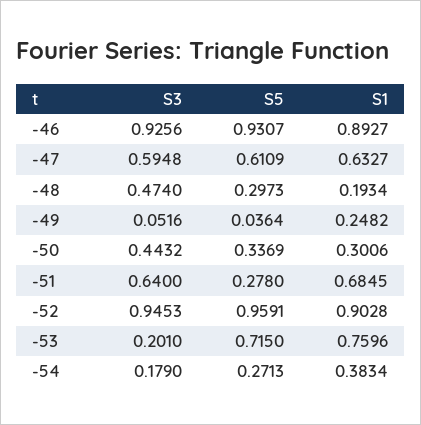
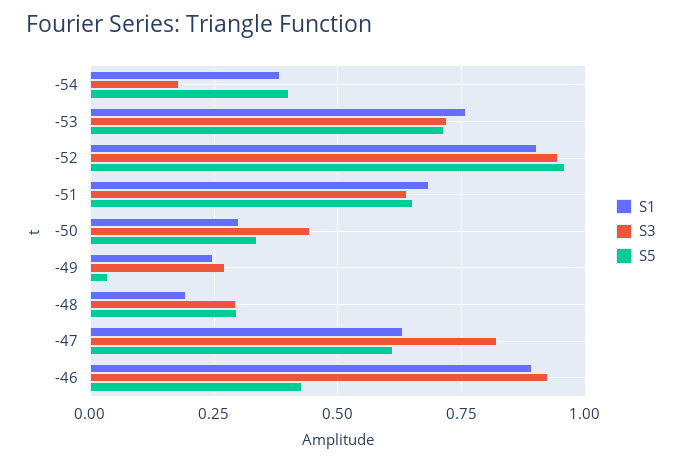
S5, -46: 0.9307 -> 0.425
S3, -47: 0.5948 -> 0.825
S3, -48: 0.474 -> 0.3
S3, -49: 0.0516 -> 0.275
S5, -51: 0.278 -> 0.65
S3, -53: 0.201 -> 0.725
S5, -54: 0.2713 -> 0.4

